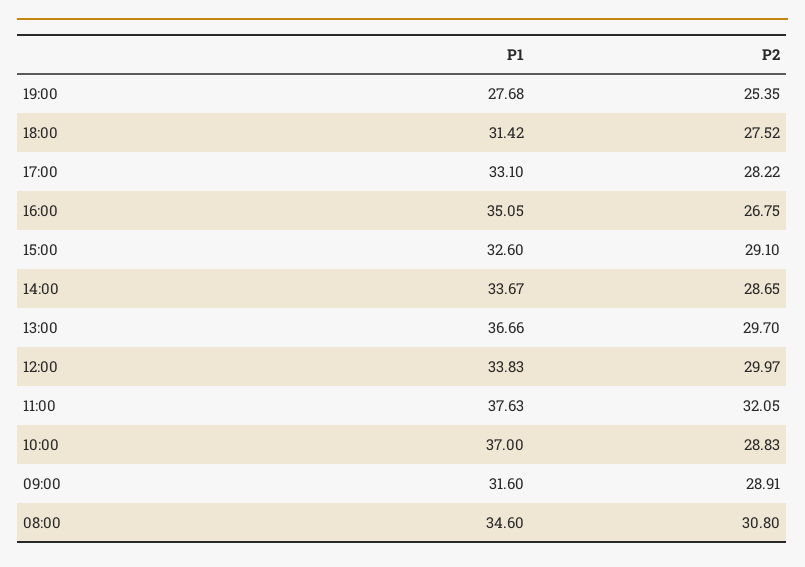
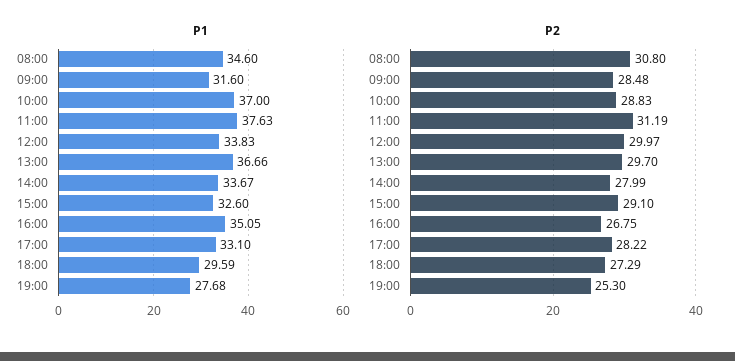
P2, 19:00: 25.35 -> 25.3
P1, 18:00: 31.42 -> 29.59
P2, 18:00: 27.52 -> 27.29
P2, 14:00: 28.65 -> 27.99
P2, 11:00: 32.05 -> 31.19
P2, 09:00: 28.91 -> 28.48

